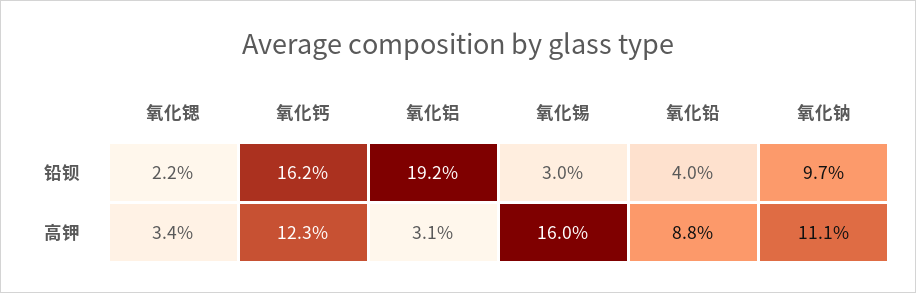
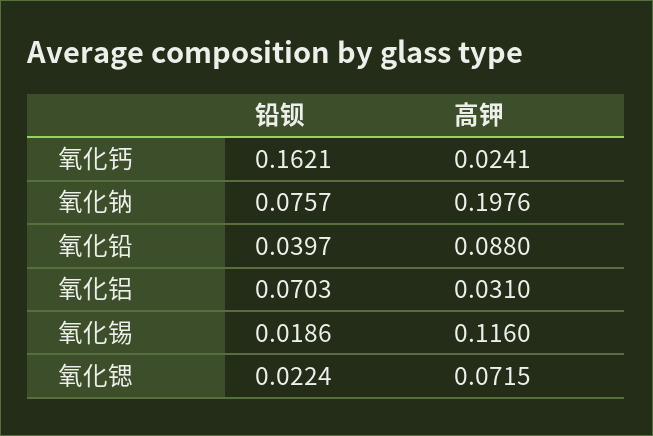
氧化铝, 铅钡: 0.192 -> 0.0703
氧化锡, 铅钡: 0.03 -> 0.0186
氧化钠, 铅钡: 0.097 -> 0.0757
氧化锶, 高钾: 0.034 -> 0.0715
氧化钙, 高钾: 0.123 -> 0.0241
氧化锡, 高钾: 0.16 -> 0.116
氧化钠, 高钾: 0.111 -> 0.1976

